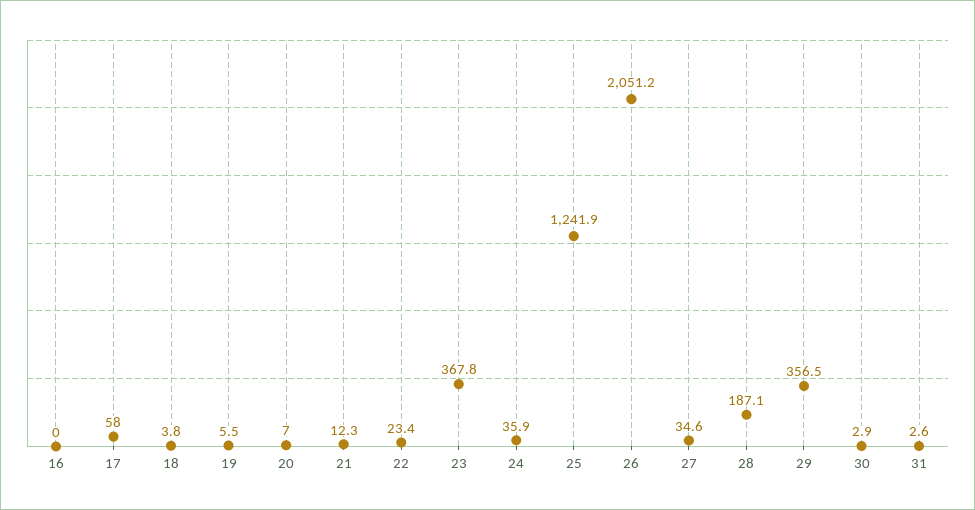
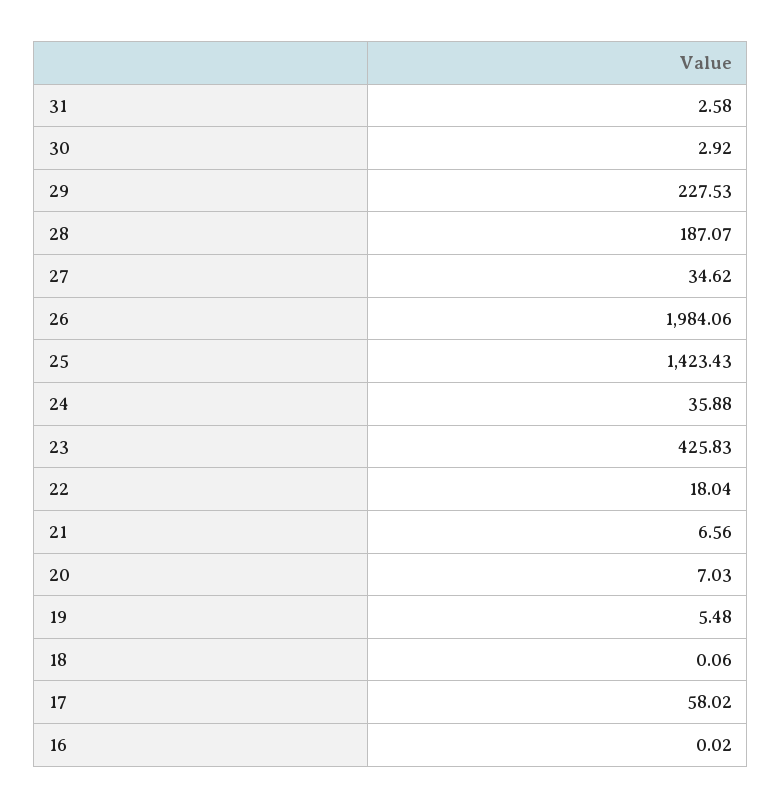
18: 3.8 -> 0.06
21: 12.3 -> 6.56
22: 23.4 -> 18.04
23: 367.8 -> 425.83
25: 1241.9 -> 1423.43
26: 2051.2 -> 1984.06
29: 356.5 -> 227.53

